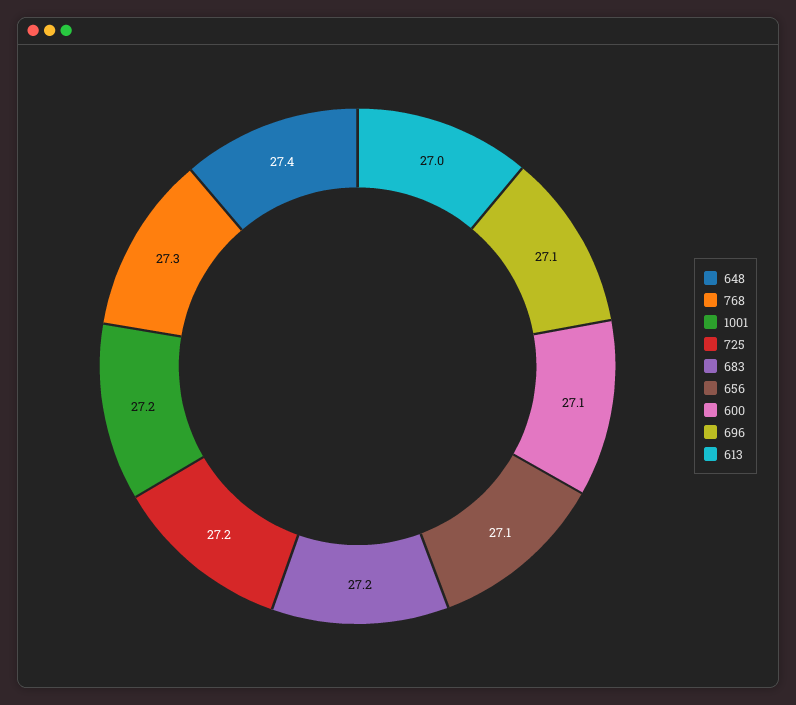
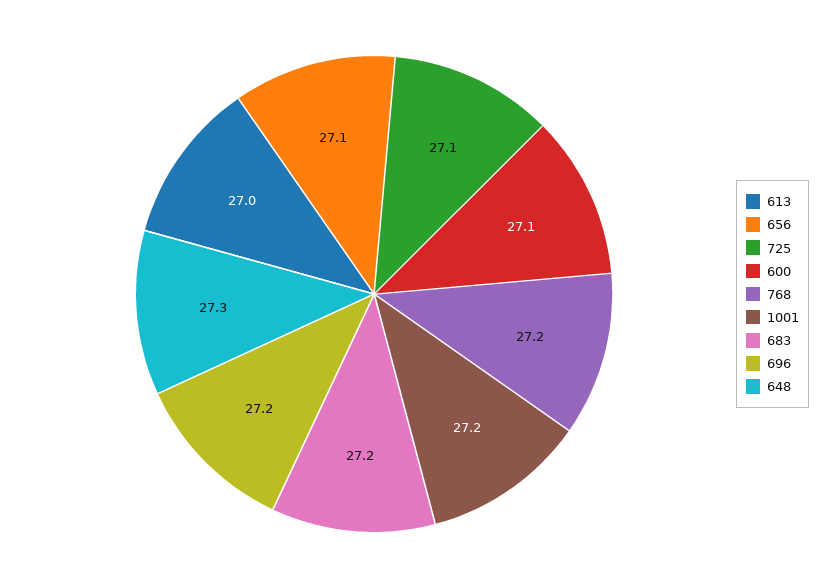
648: 27.4 -> 27.3
768: 27.3 -> 27.2
725: 27.2 -> 27.1
696: 27.1 -> 27.2

